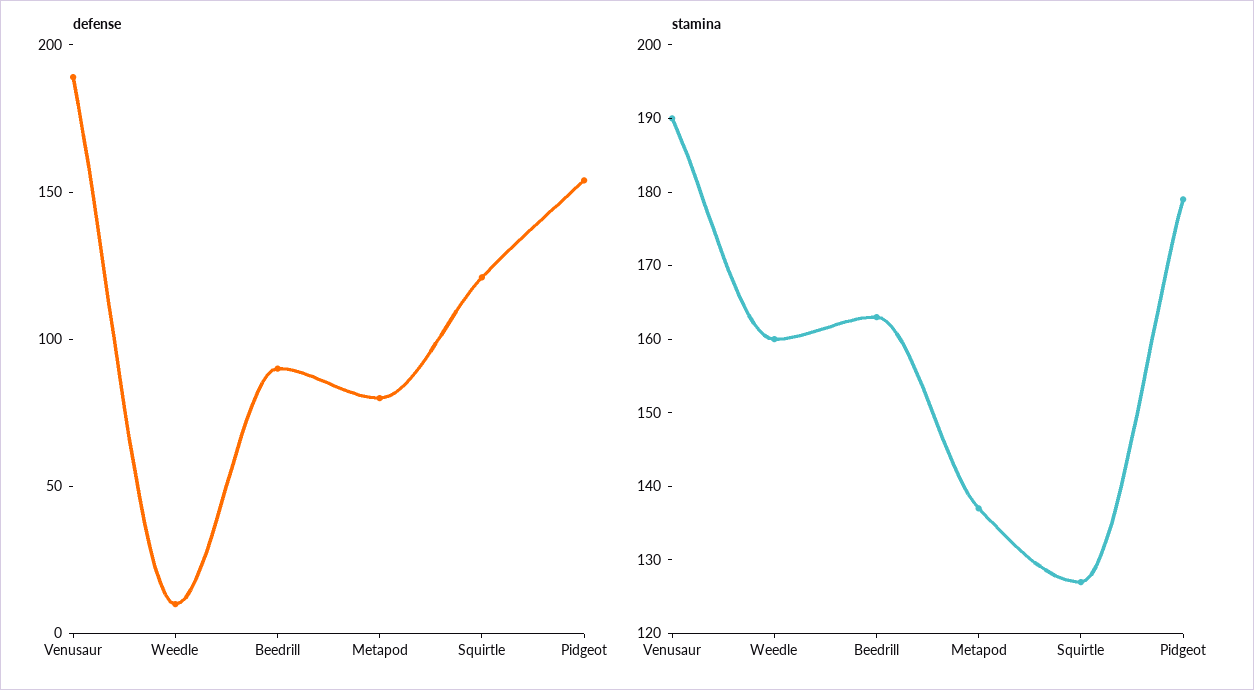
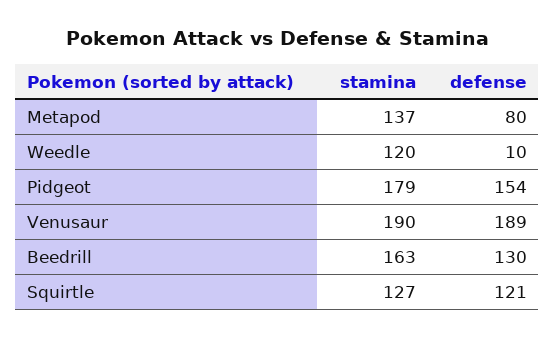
defense, Beedrill: 90 -> 130
stamina, Weedle: 160 -> 120

